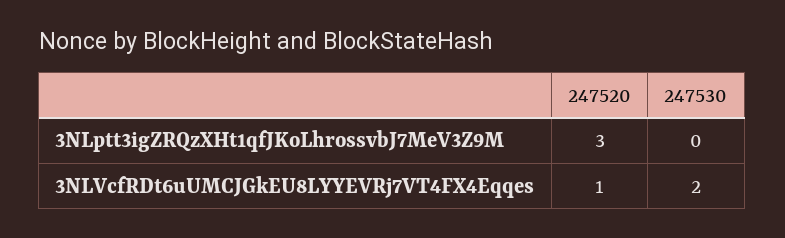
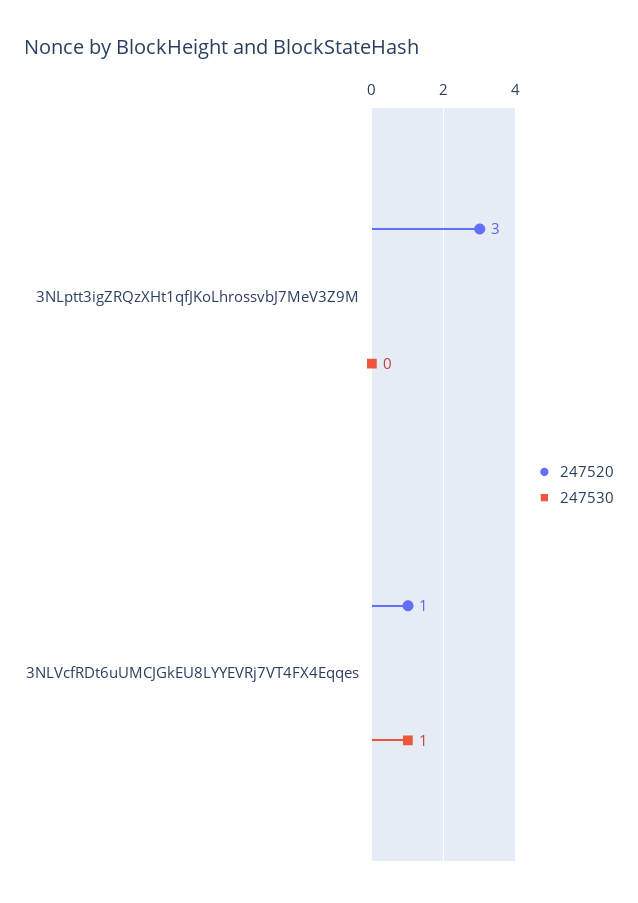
247530, 3NLVcfRDt6uUMCJGkEU8LYYEVRj7VT4FX4Eqqes: 2 -> 1

